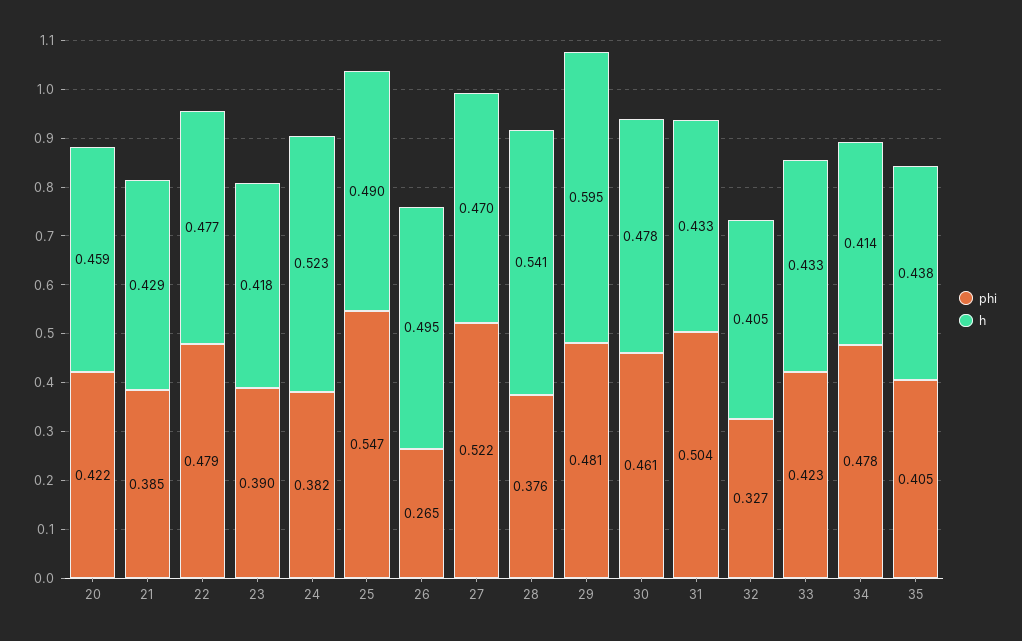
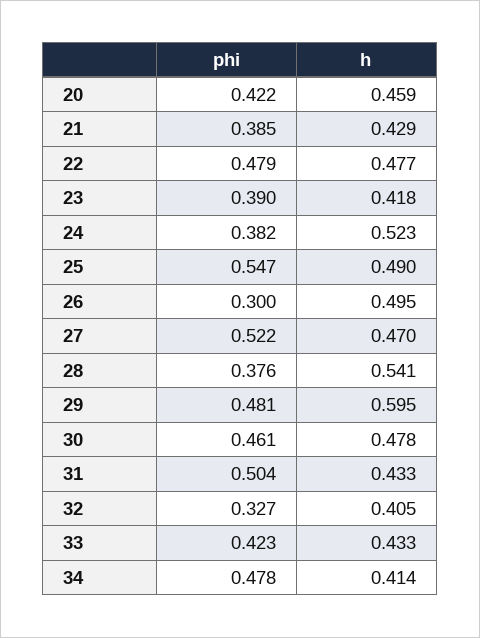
phi, 26: 0.265 -> 0.3
phi, 35: 0.405 -> none
h, 35: 0.438 -> none

